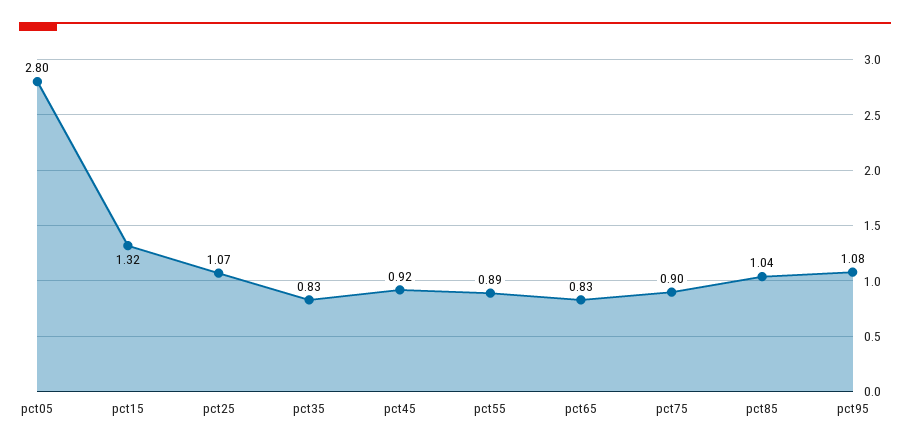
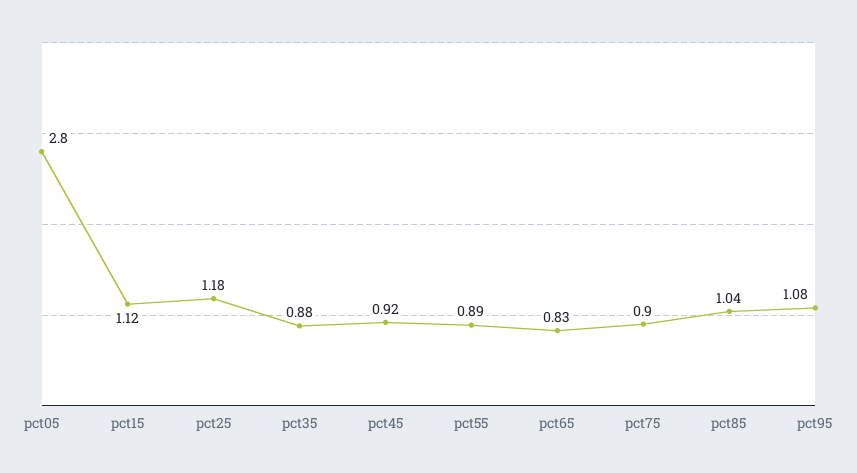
pct15: 1.32 -> 1.12
pct25: 1.07 -> 1.18
pct35: 0.83 -> 0.88

